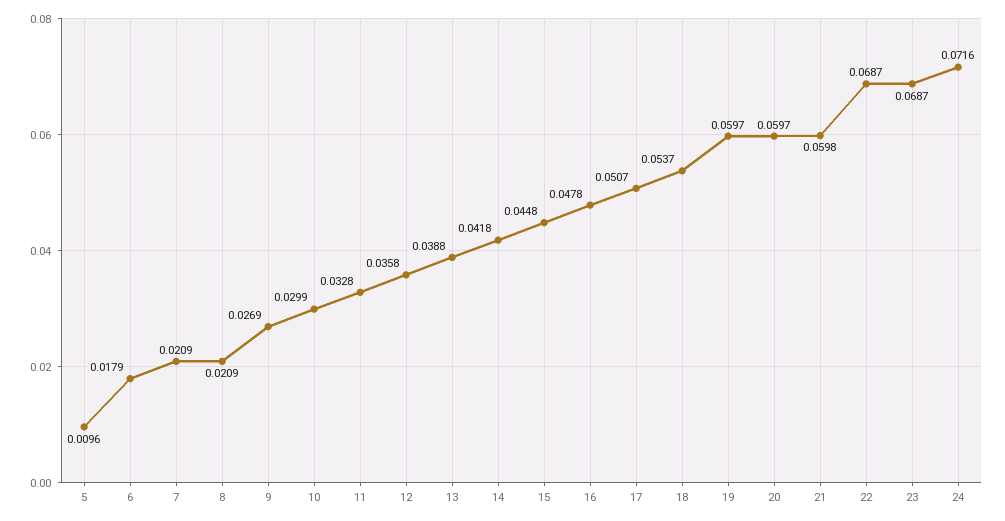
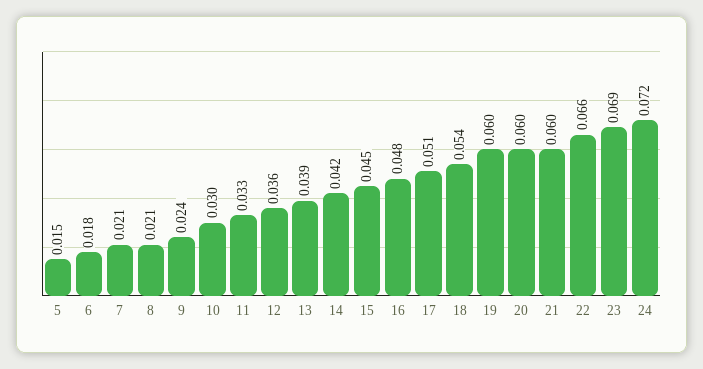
5: 0.0096 -> 0.015
9: 0.0269 -> 0.024
22: 0.0687 -> 0.066

